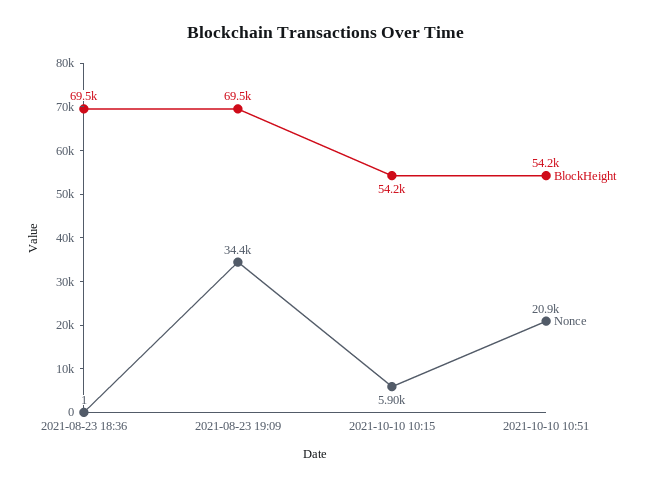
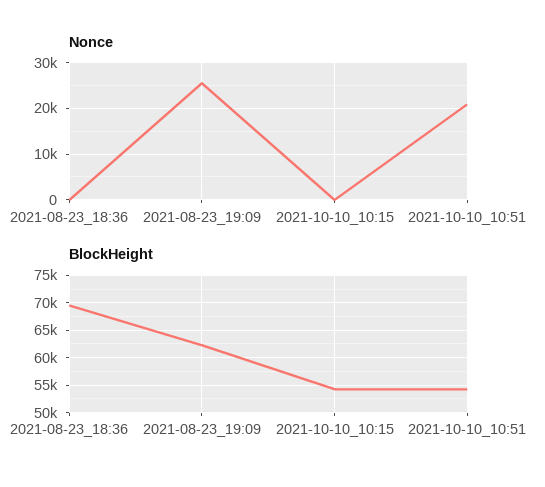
BlockHeight, 2021-08-23 19:09: 69500 -> 62500
Nonce, 2021-08-23 19:09: 34400 -> 26000
Nonce, 2021-10-10 10:15: 5900 -> 0

